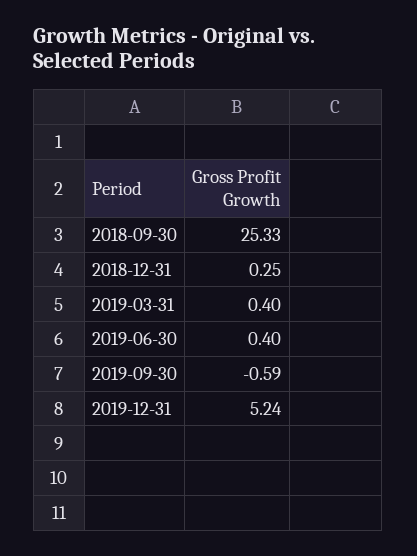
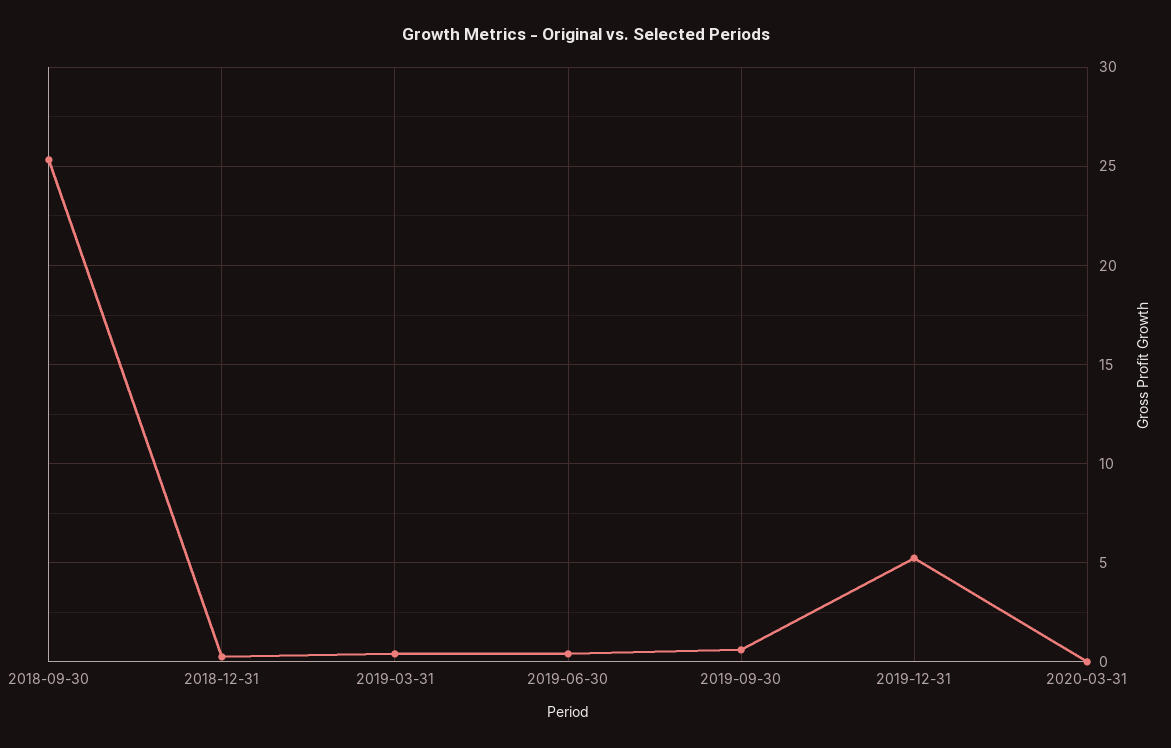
2019-09-30: -0.59 -> 0.5
2020-03-31: none -> 0

